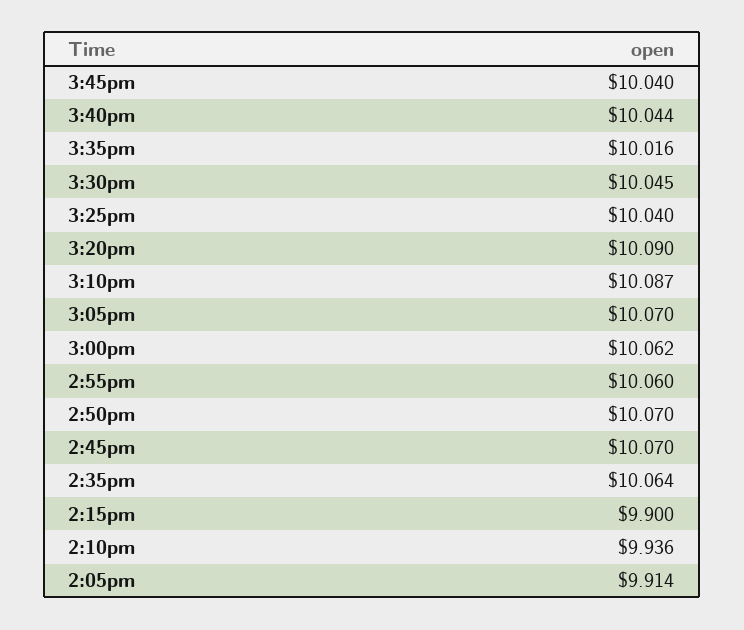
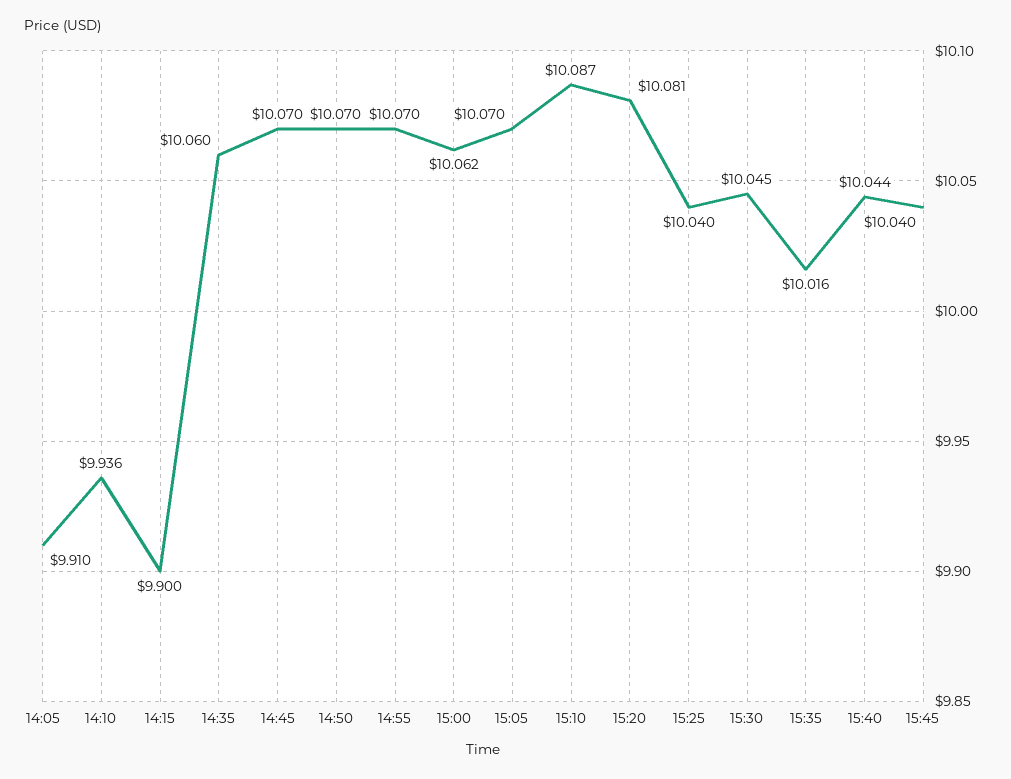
3:20pm: 10.09 -> 10.081
2:55pm: 10.06 -> 10.07
2:35pm: 10.064 -> 10.06
2:05pm: 9.914 -> 9.91

